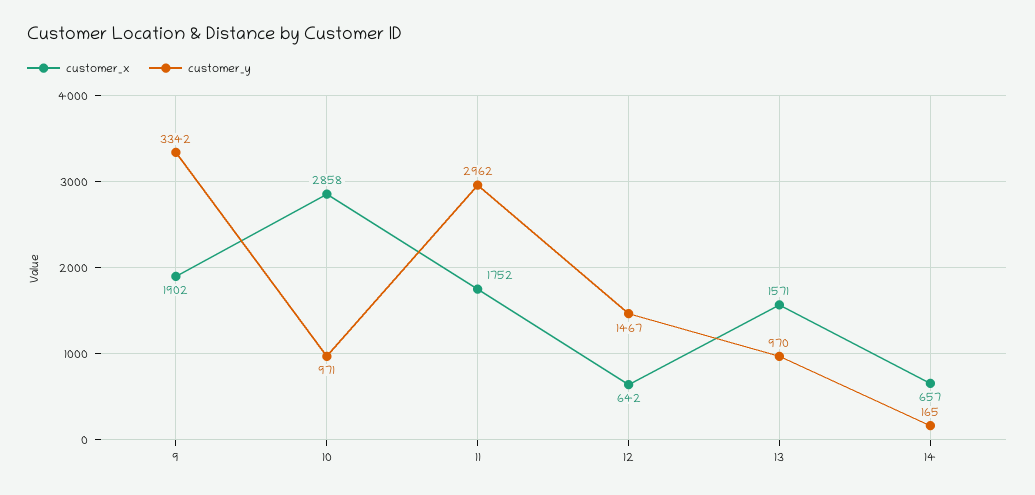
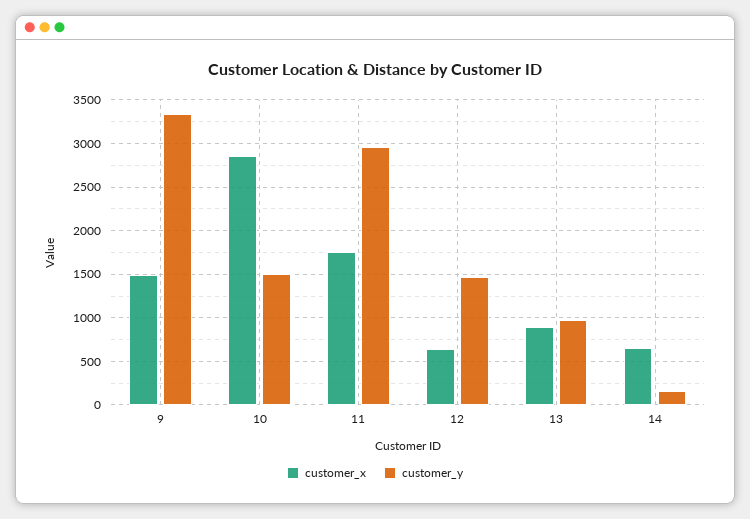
customer_x, 9: 1902 -> 1500
customer_y, 10: 971 -> 1500
customer_x, 13: 1571 -> 900

